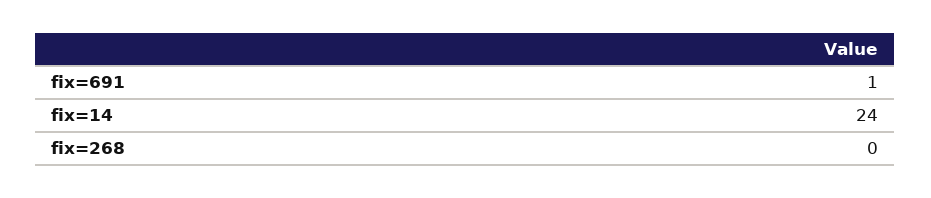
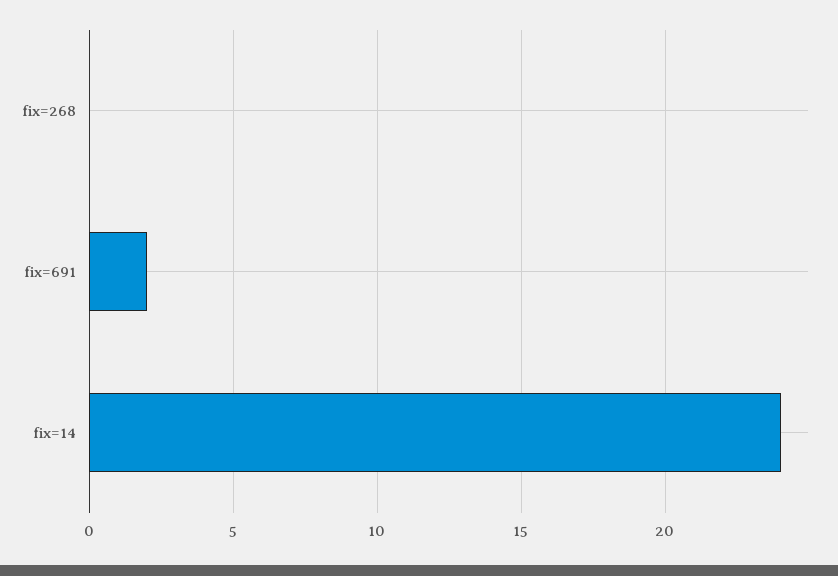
fix=691: 1 -> 2

